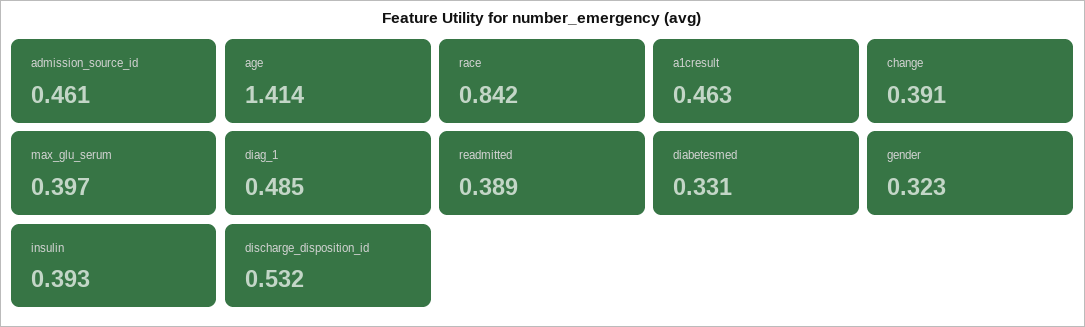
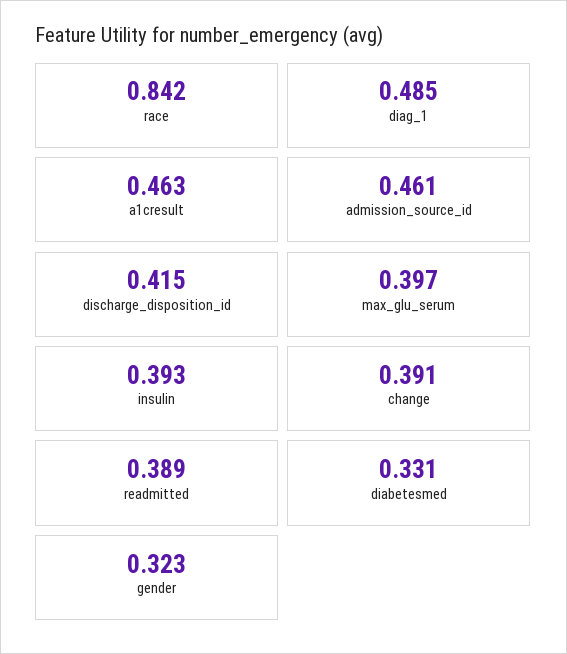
age: 1.414 -> none
discharge_disposition_id: 0.532 -> 0.415

